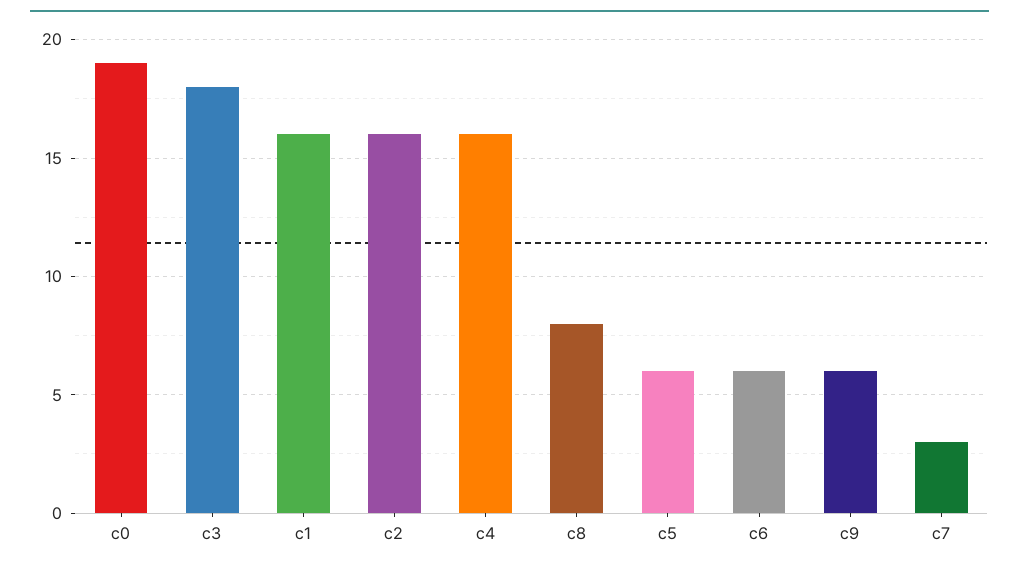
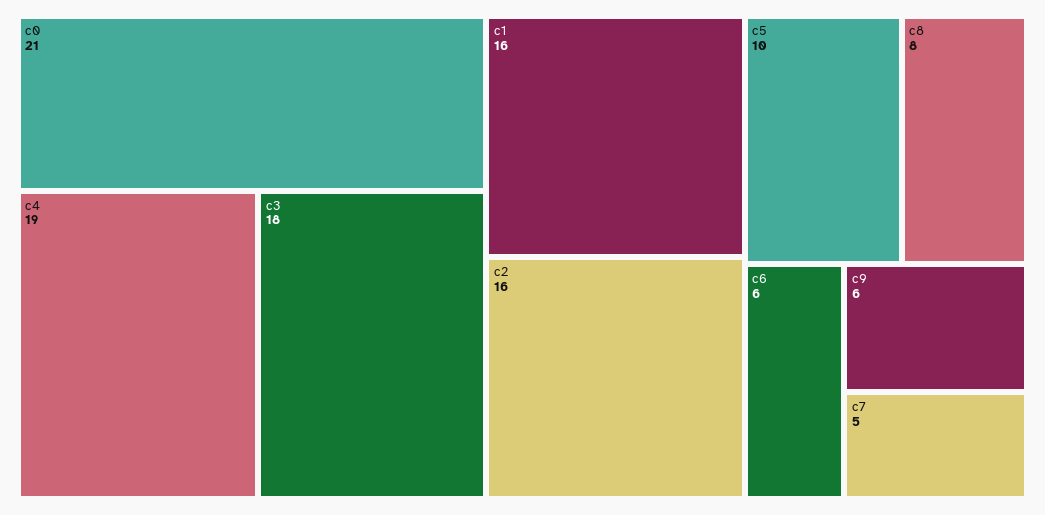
c0: 19 -> 21
c4: 16 -> 19
c5: 6 -> 10
c7: 3 -> 5

